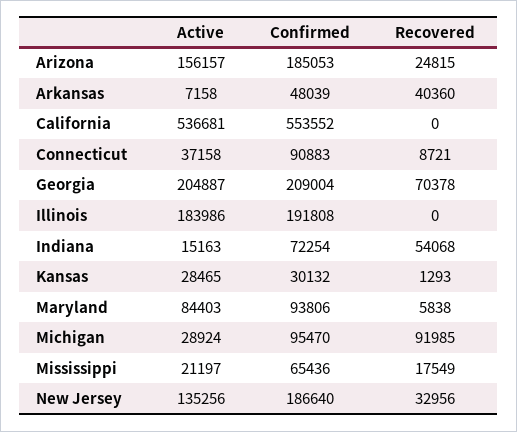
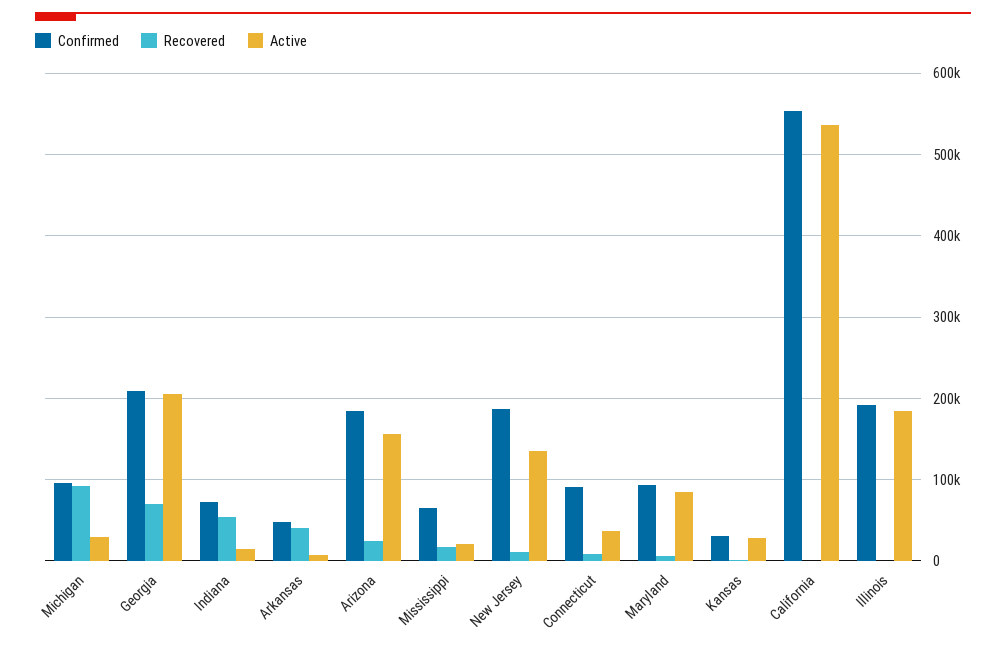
Recovered, New Jersey: 32956 -> 10000

